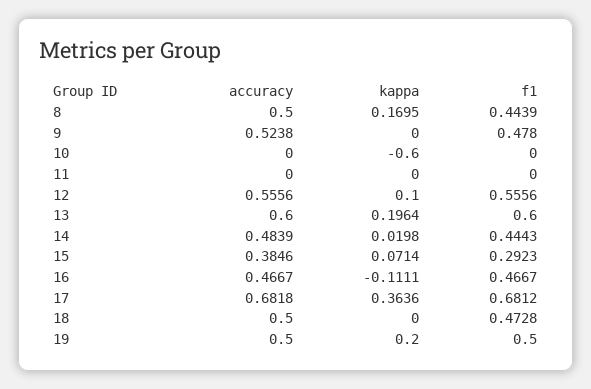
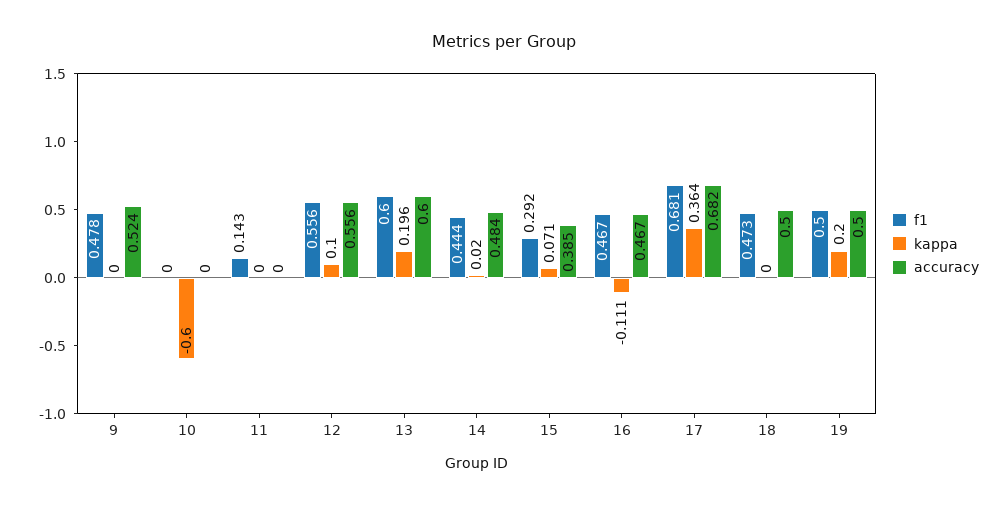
accuracy, 8: 0.5 -> none
kappa, 8: 0.1695 -> none
f1, 8: 0.4439 -> none
f1, 11: 0 -> 0.143

